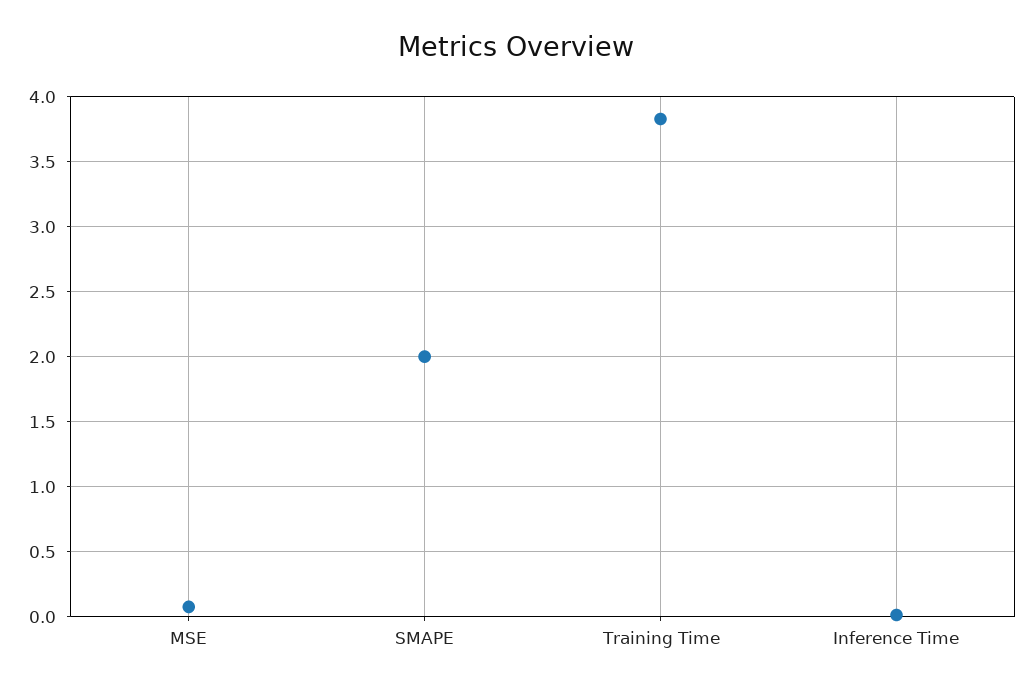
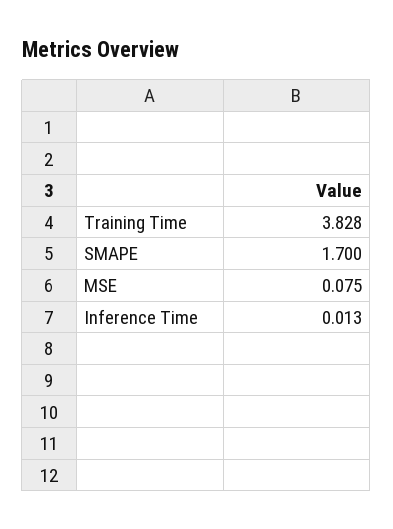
SMAPE: 2 -> 1.7

